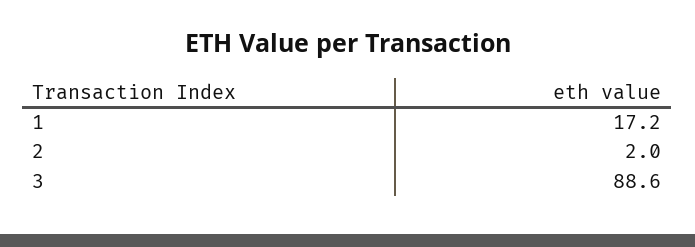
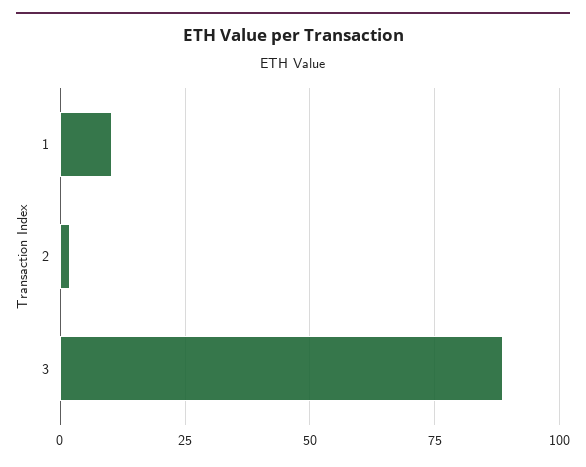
1: 17.2 -> 10

